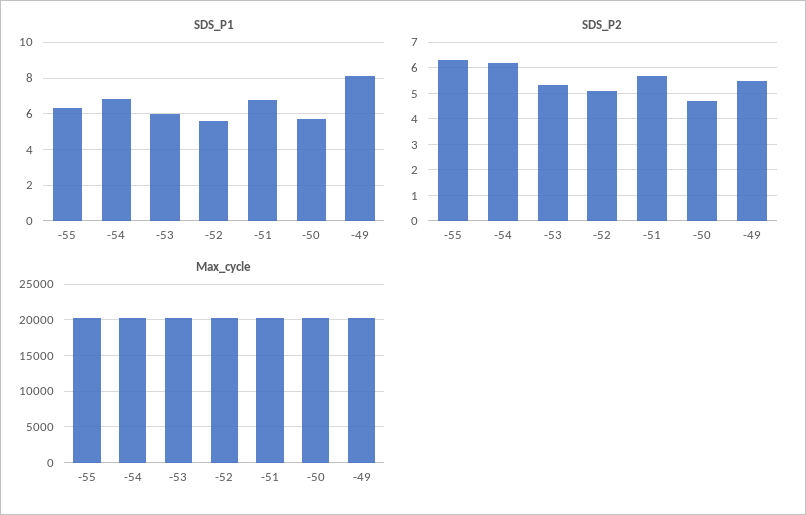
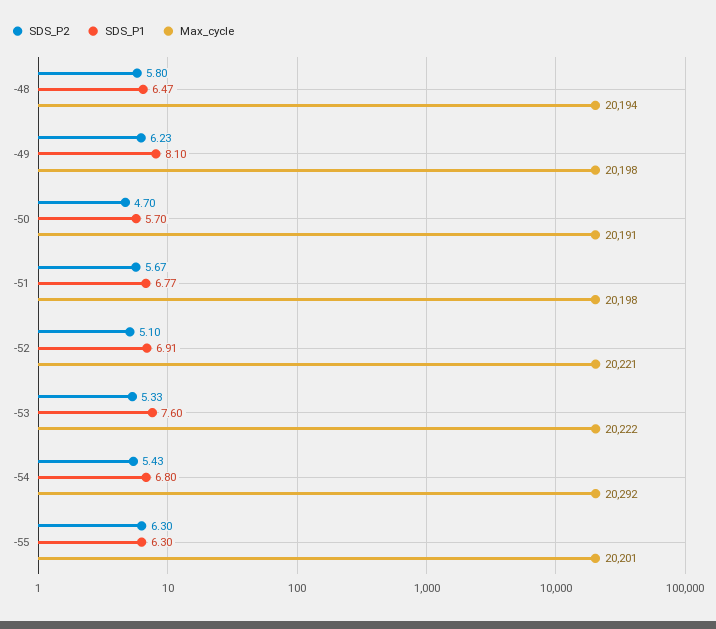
SDS_P1, -53: 6 -> 7.6
SDS_P1, -52: 5.5 -> 6.91
SDS_P2, -54: 6.25 -> 5.43
SDS_P2, -49: 5.5 -> 6.23
SDS_P2, -48: none -> 5.8
SDS_P1, -48: none -> 6.47
Max_cycle, -48: none -> 20194

